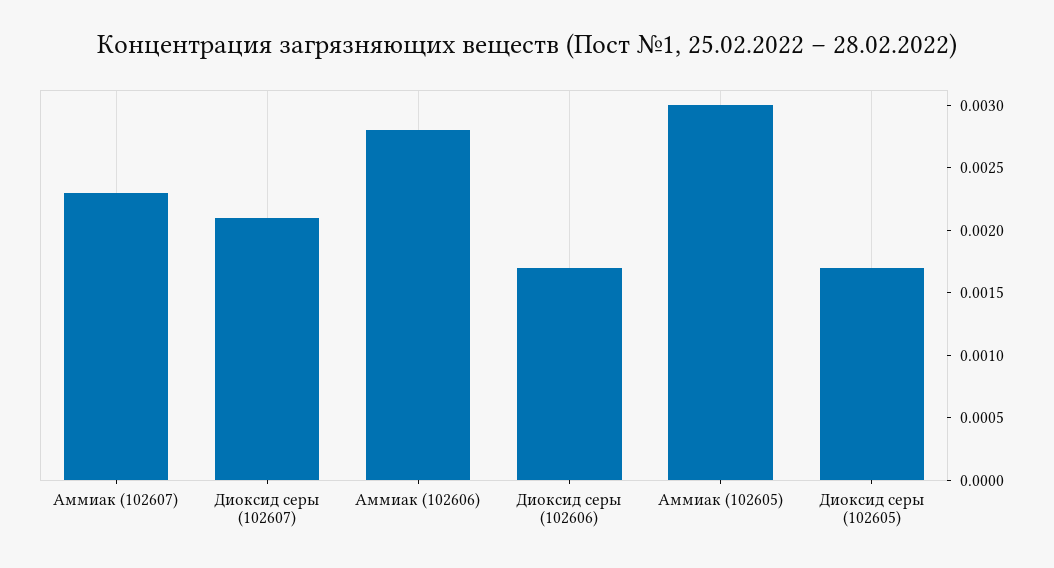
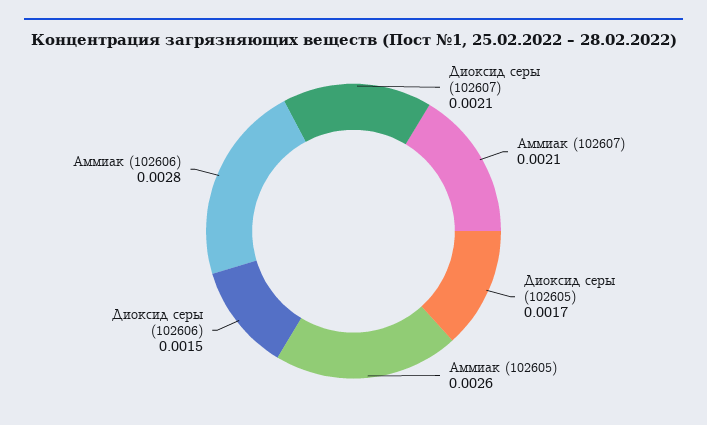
Аммиак (102607): 0.0023 -> 0.0021
Диоксид серы (102606): 0.0017 -> 0.0015
Аммиак (102605): 0.003 -> 0.0026

